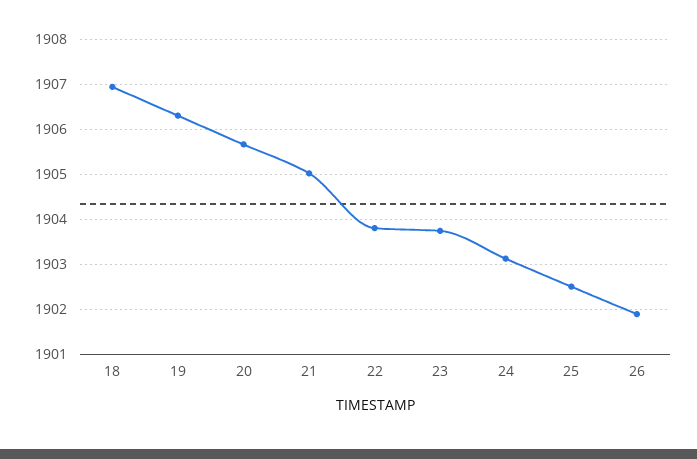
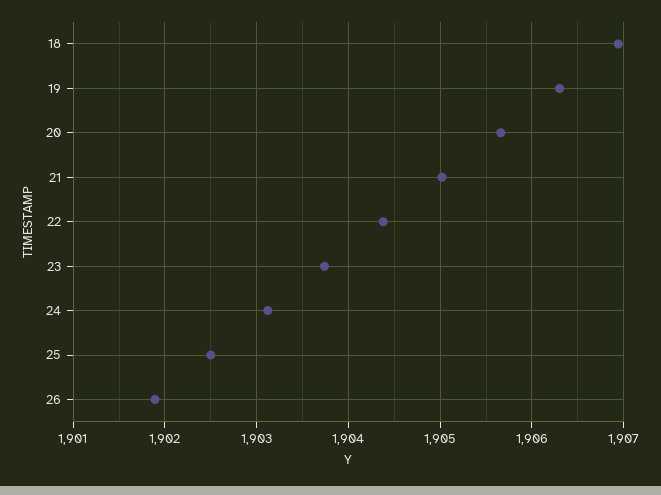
22: 1903.8 -> 1904.4

